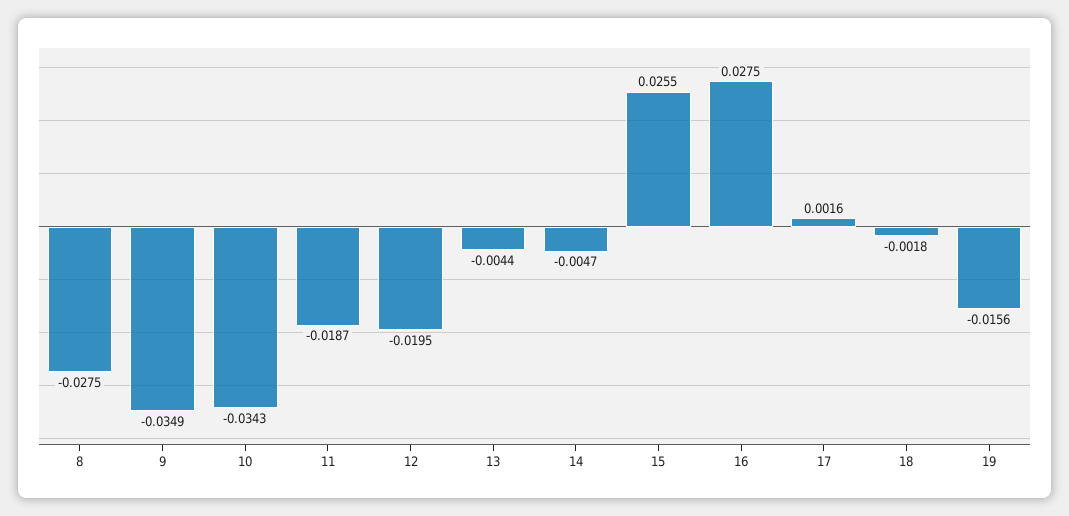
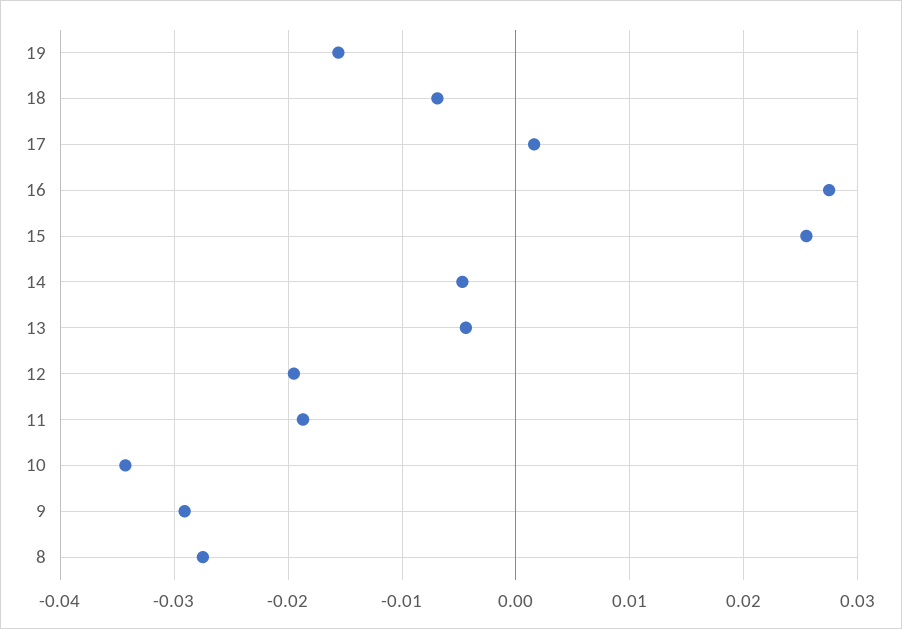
9: -0.0349 -> -0.029
18: -0.0018 -> -0.007

